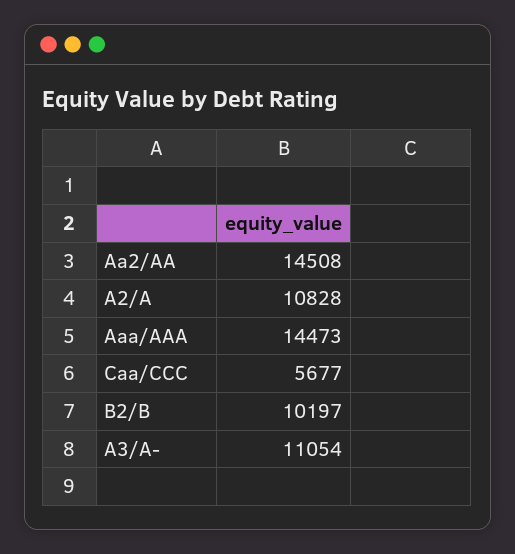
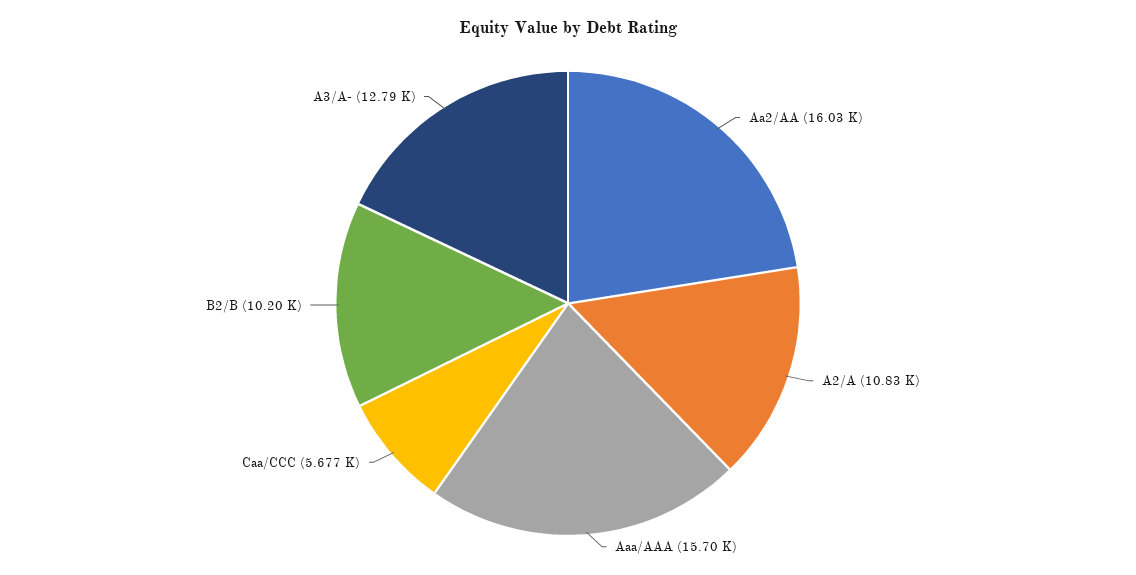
Aa2/AA: 14508 -> 16030
Aaa/AAA: 14473 -> 15700
A3/A-: 11054 -> 12790

